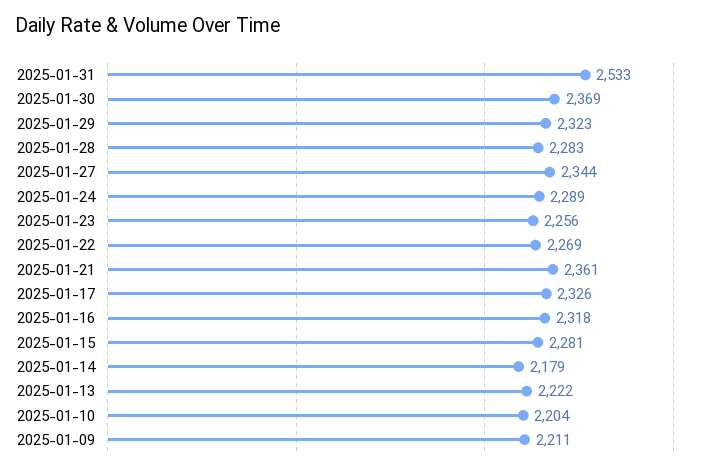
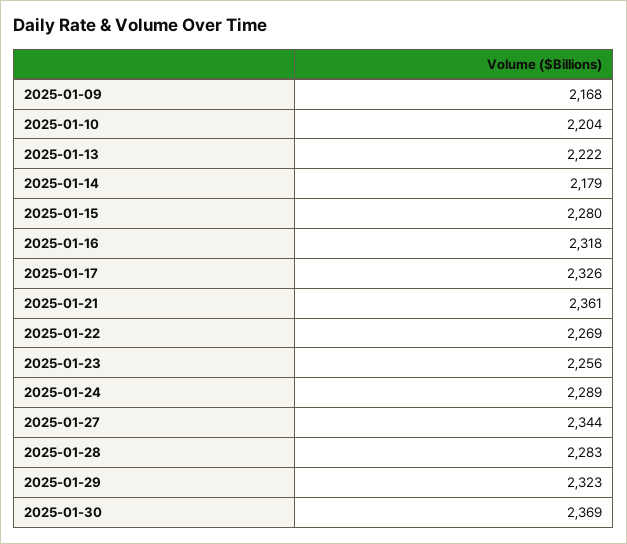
2025-01-31: 2533 -> none
2025-01-15: 2281 -> 2280
2025-01-09: 2211 -> 2168

